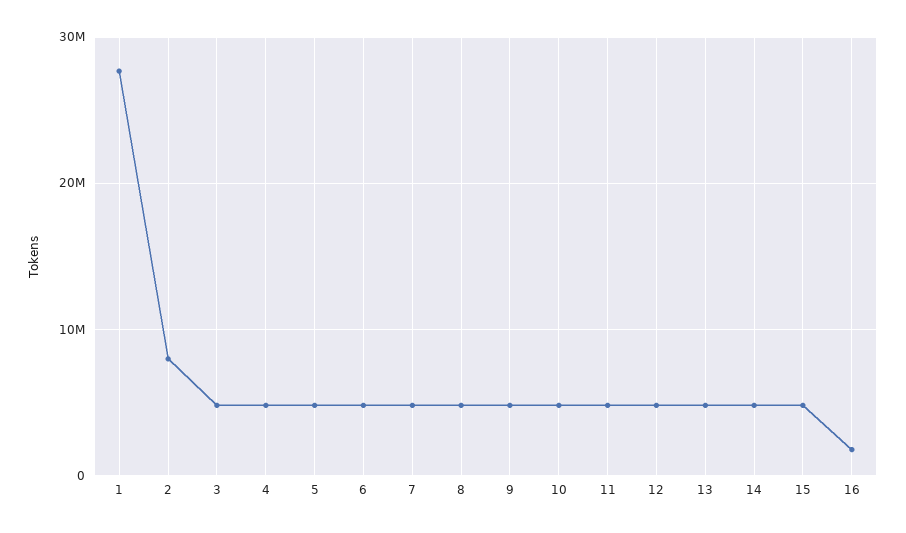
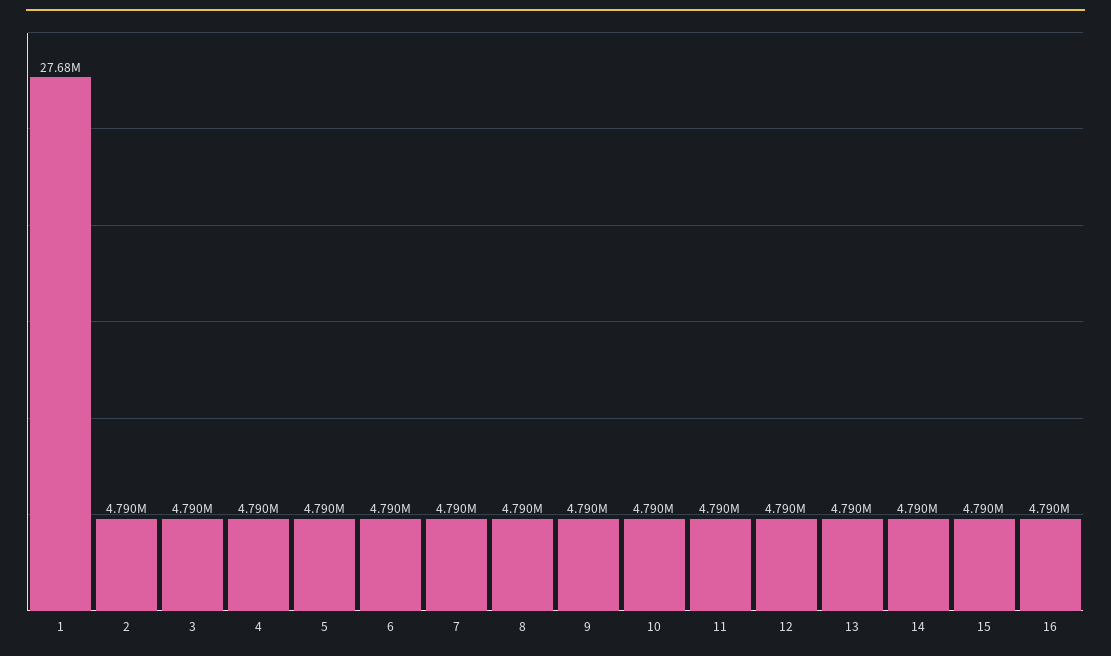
2: 8000000 -> 4790000
16: 2000000 -> 4790000

